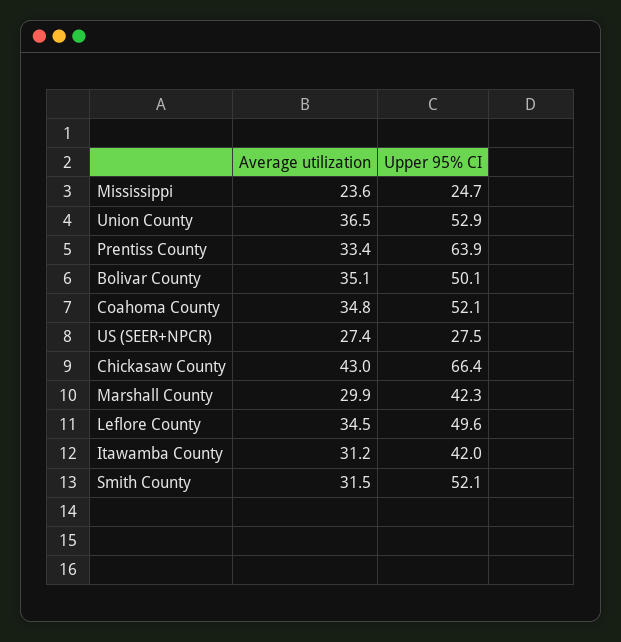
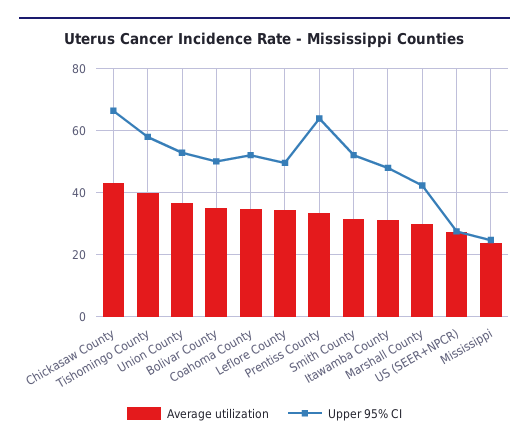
Upper 95% CI, Itawamba County: 42 -> 48
Average utilization, Tishomingo County: none -> 40
Upper 95% CI, Tishomingo County: none -> 58

